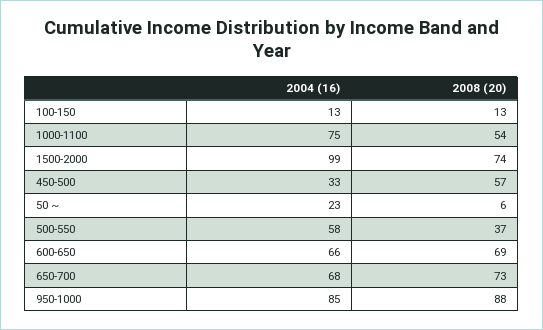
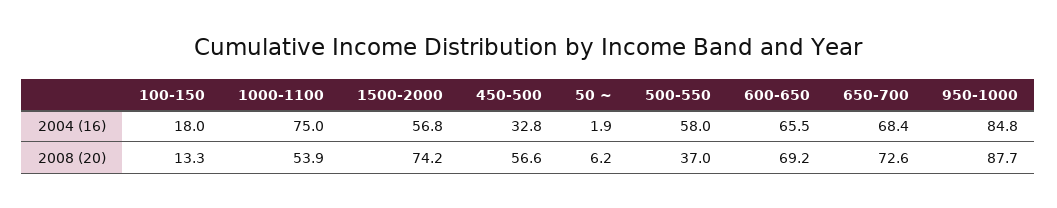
2004 (16), 100-150: 13 -> 18
2004 (16), 1500-2000: 99 -> 56.8
2004 (16), 50 ~: 23 -> 1.9

